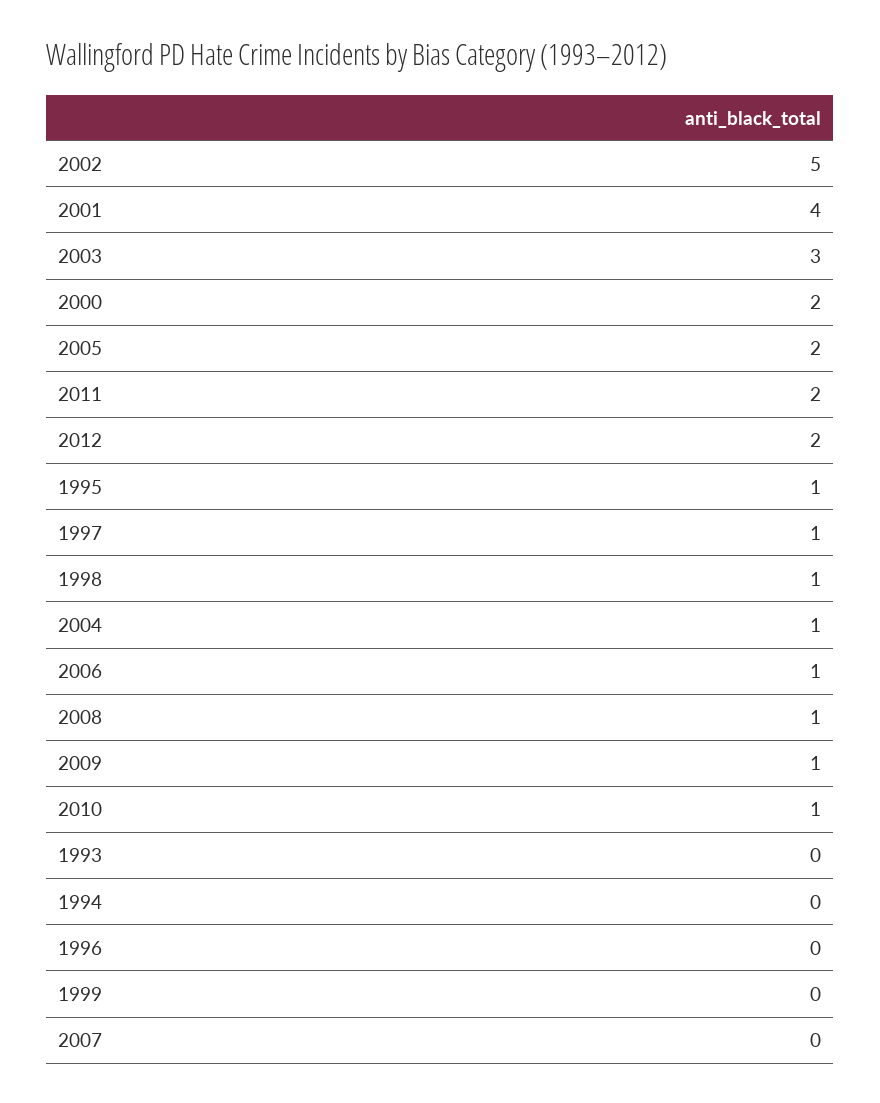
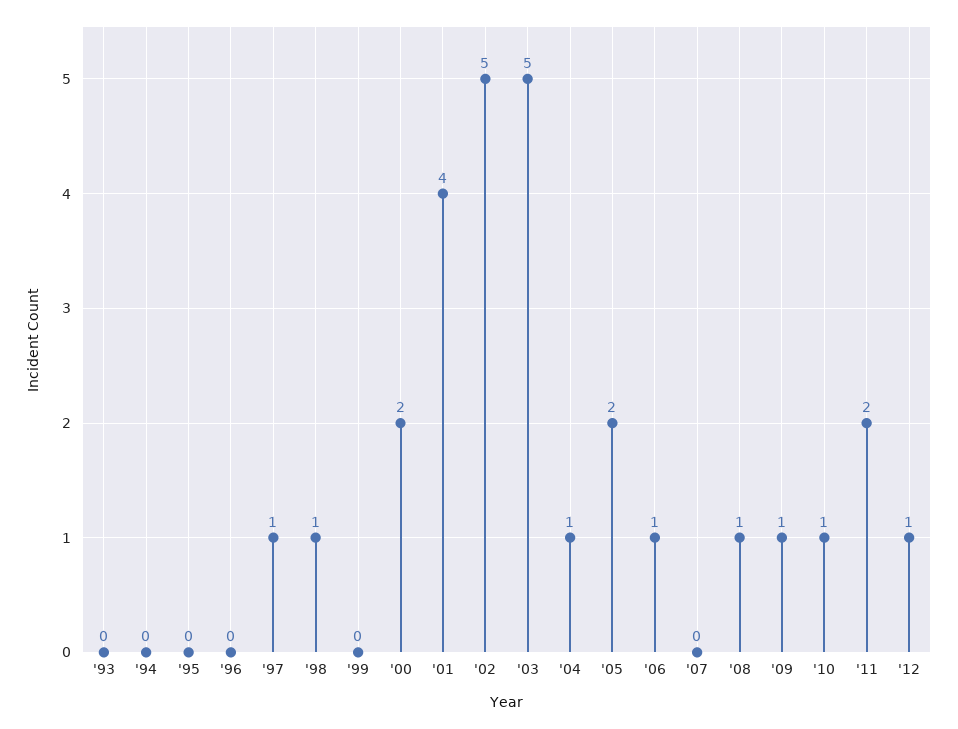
2003: 3 -> 5
2012: 2 -> 1
1995: 1 -> 0

